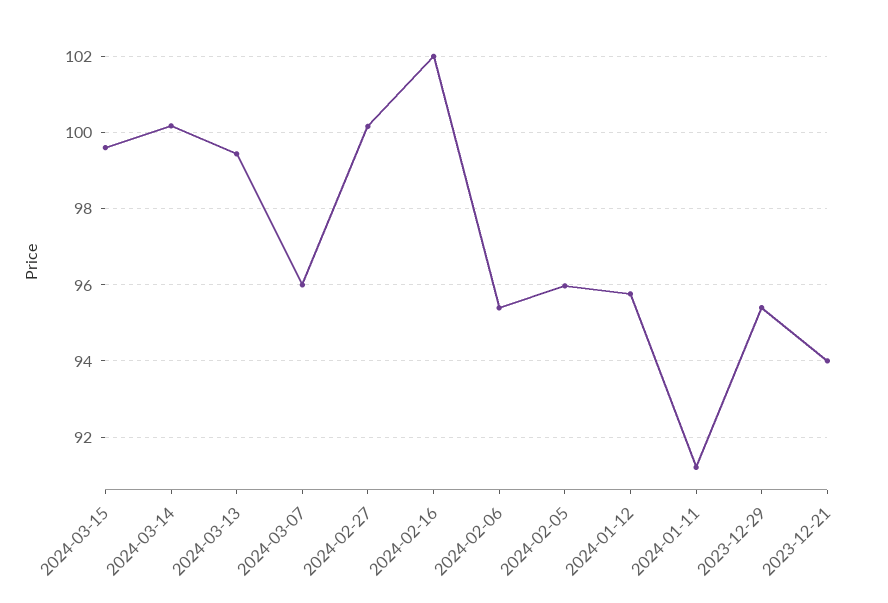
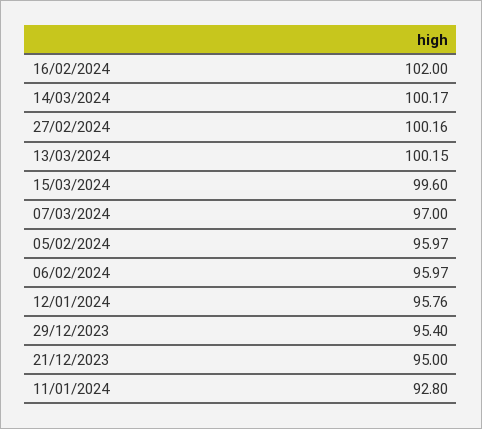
2024-03-13: 99.4 -> 100.15
2024-03-07: 96 -> 97
2024-02-06: 95.4 -> 95.97
2024-01-11: 91.2 -> 92.8
2023-12-21: 94 -> 95

